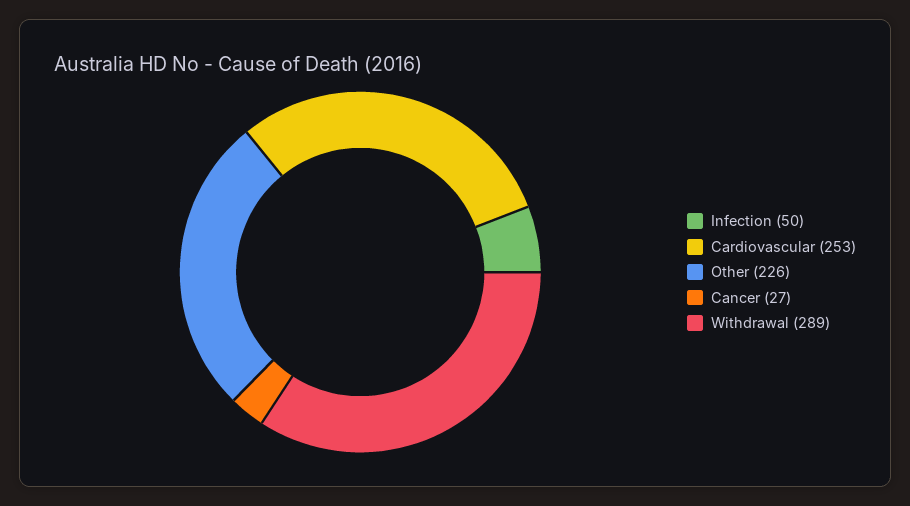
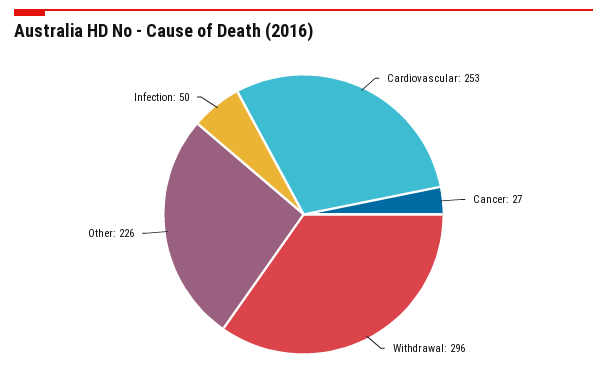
Withdrawal: 289 -> 296

